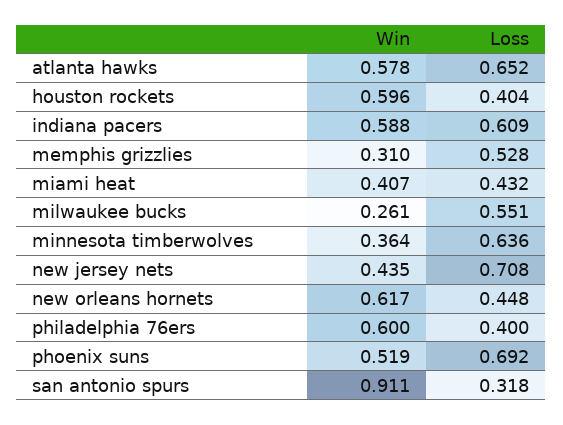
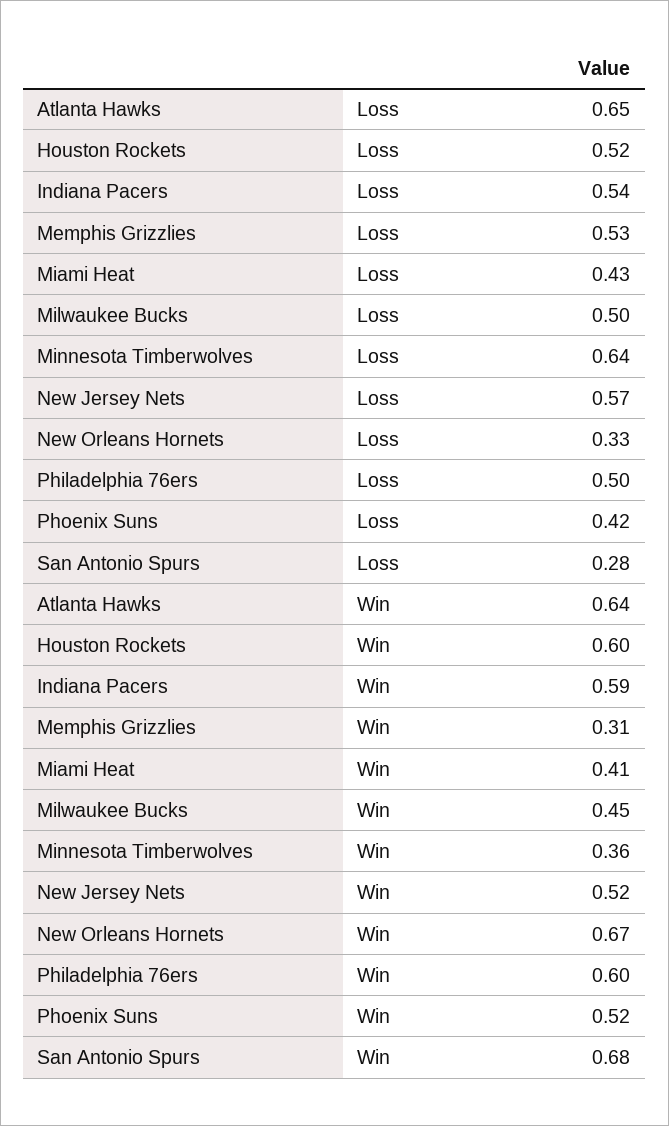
Win, atlanta hawks: 0.578 -> 0.64
Loss, houston rockets: 0.404 -> 0.52
Loss, indiana pacers: 0.609 -> 0.54
Win, milwaukee bucks: 0.261 -> 0.45
Loss, milwaukee bucks: 0.551 -> 0.5
Win, new jersey nets: 0.435 -> 0.52
Loss, new jersey nets: 0.708 -> 0.57
Win, new orleans hornets: 0.617 -> 0.67
Loss, new orleans hornets: 0.448 -> 0.33
Loss, philadelphia 76ers: 0.4 -> 0.5
Loss, phoenix suns: 0.692 -> 0.42
Win, san antonio spurs: 0.911 -> 0.68
Loss, san antonio spurs: 0.318 -> 0.28

